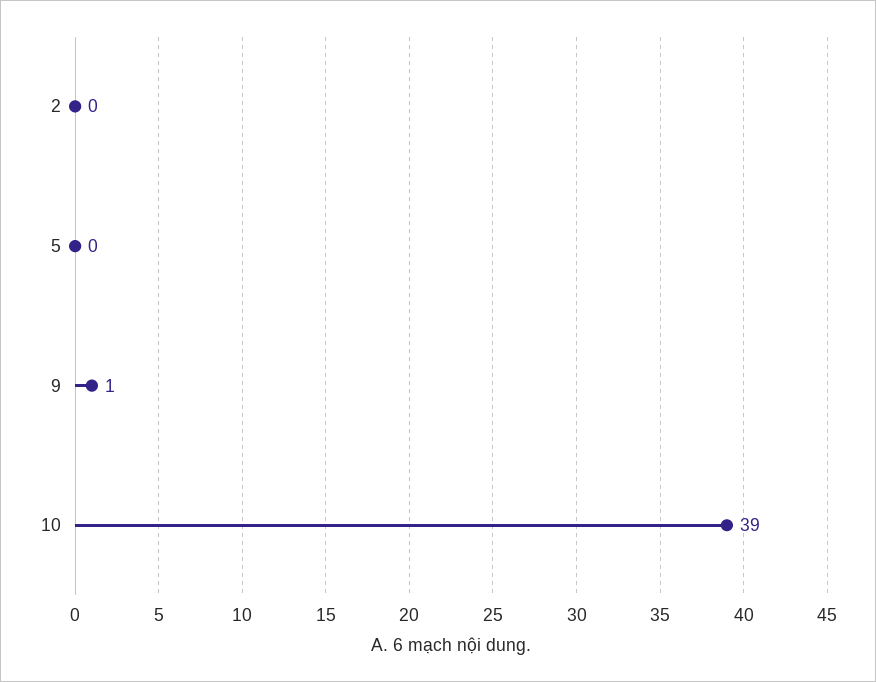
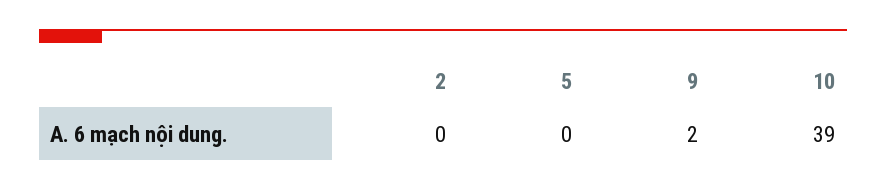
9: 1 -> 2

